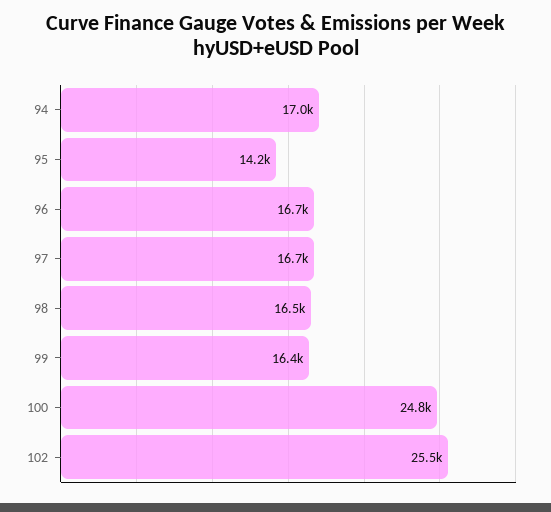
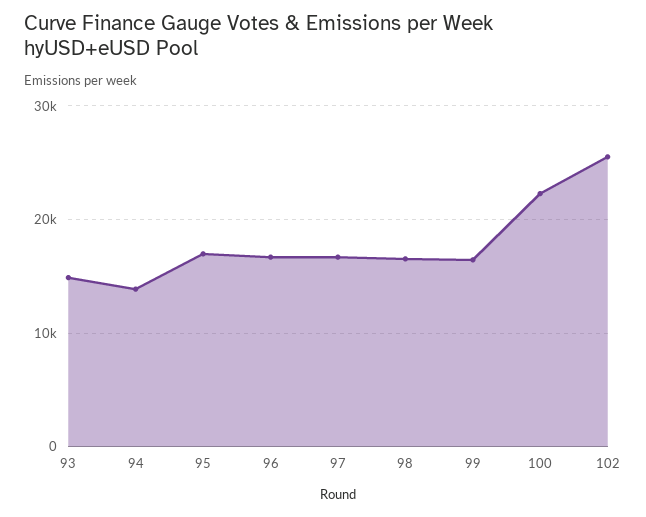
94: 17000 -> 14000
95: 14200 -> 17000
100: 24800 -> 22000
93: none -> 15000

